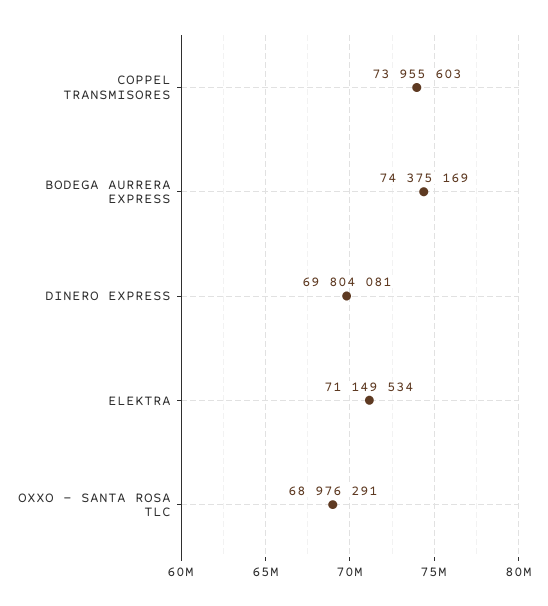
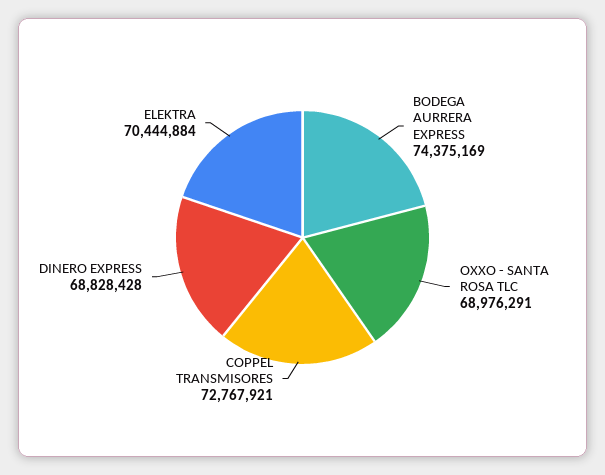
COPPEL TRANSMISORES: 73955603 -> 72767921
DINERO EXPRESS: 69804081 -> 68828428
ELEKTRA: 71149534 -> 70444884

